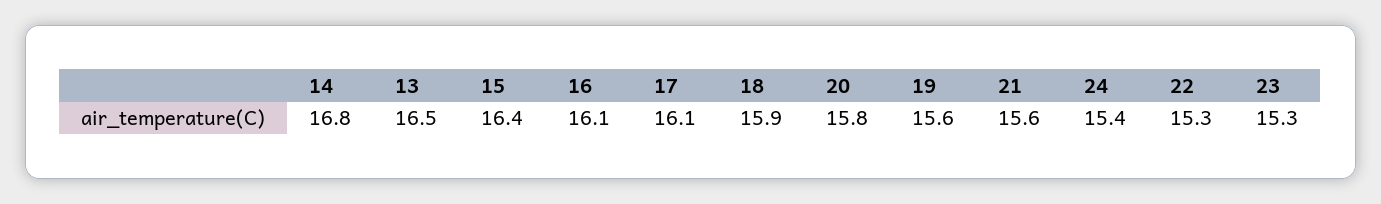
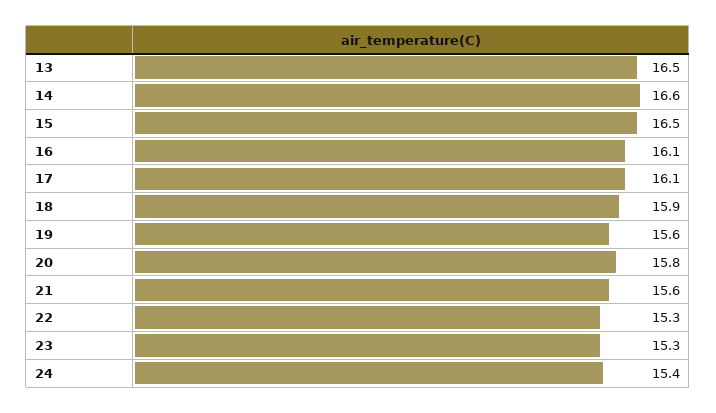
14: 16.8 -> 16.6
15: 16.4 -> 16.5

